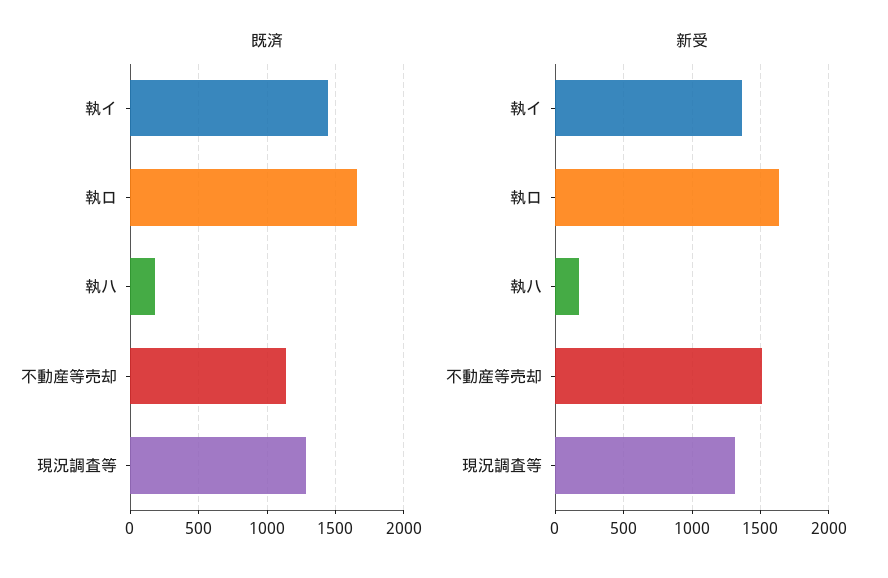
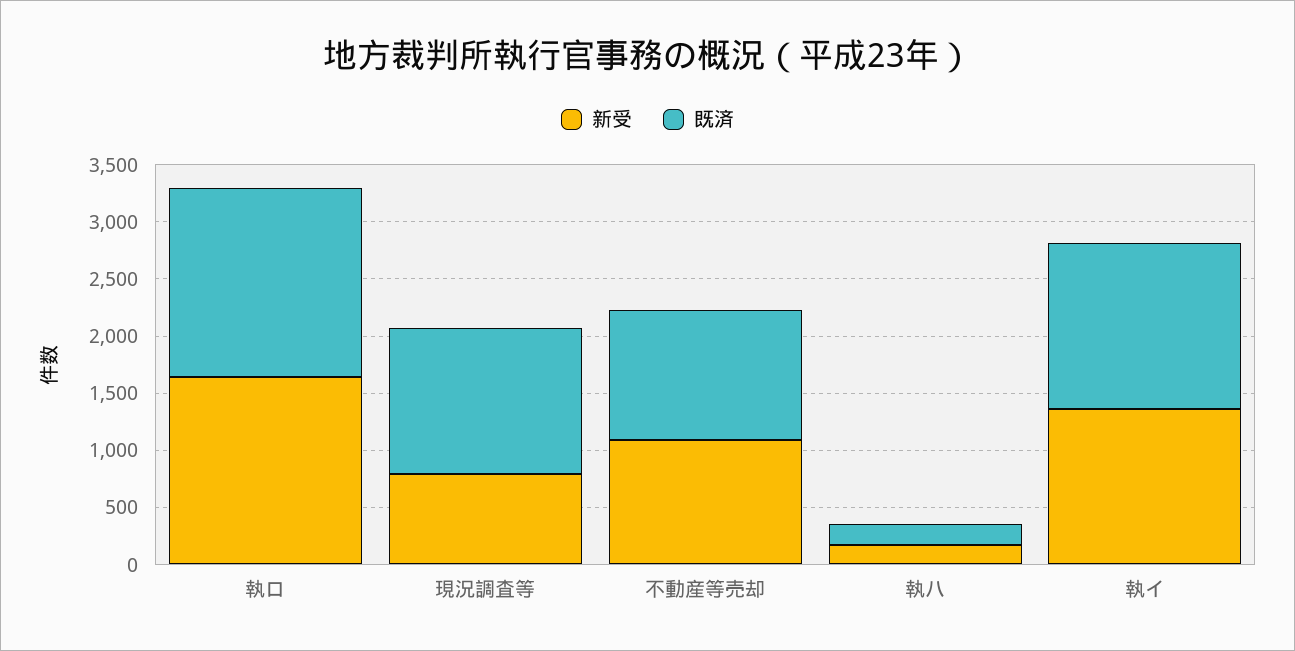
新受, 不動産等売却: 1500 -> 1100
新受, 現況調査等: 1300 -> 800

